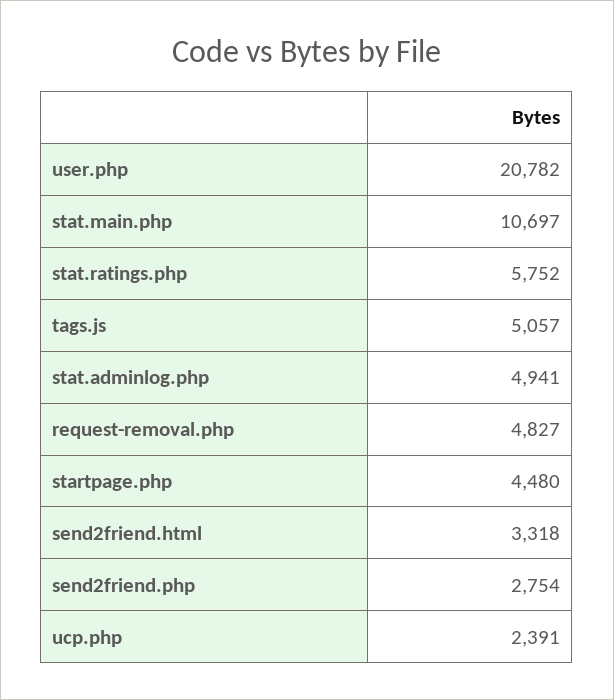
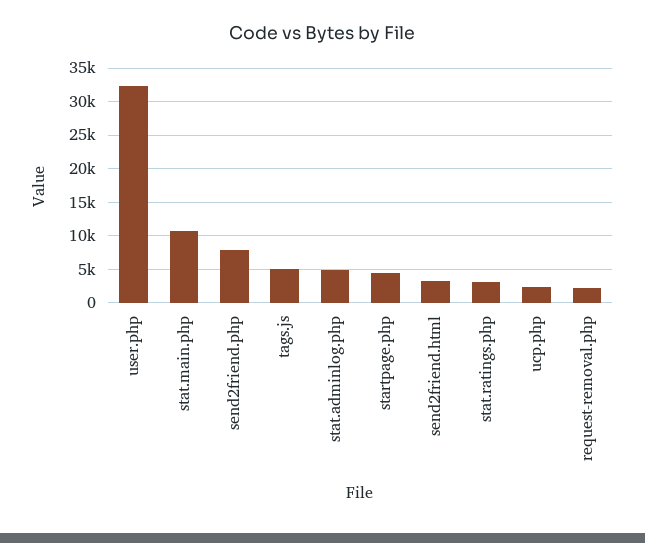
user.php: 20782 -> 32000
stat.ratings.php: 5752 -> 3000
request-removal.php: 4827 -> 2000
send2friend.php: 2754 -> 8000

